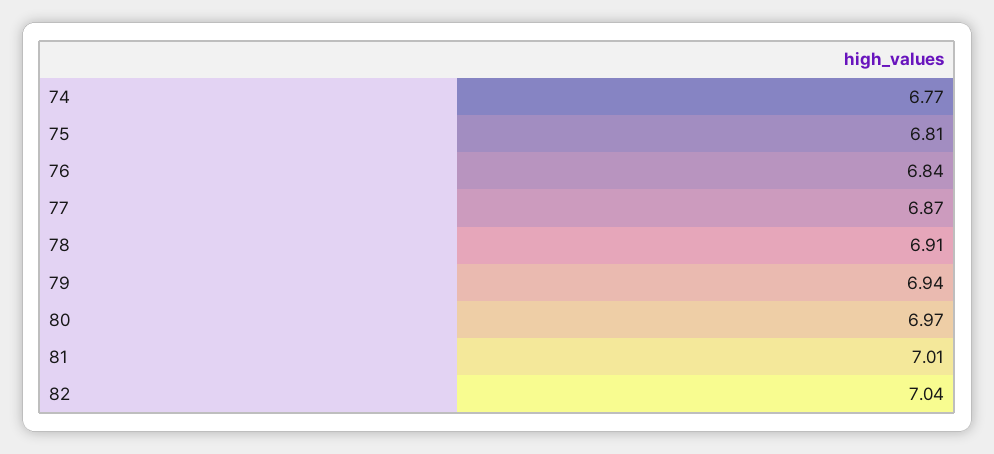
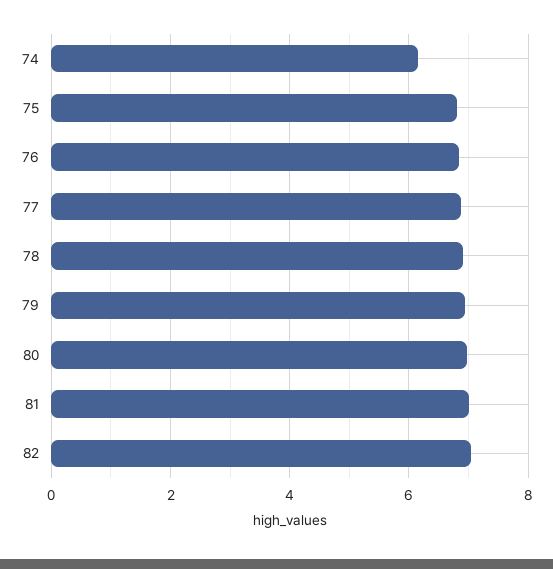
74: 6.77 -> 6.2

